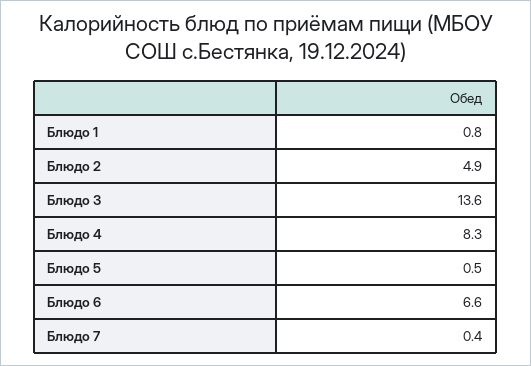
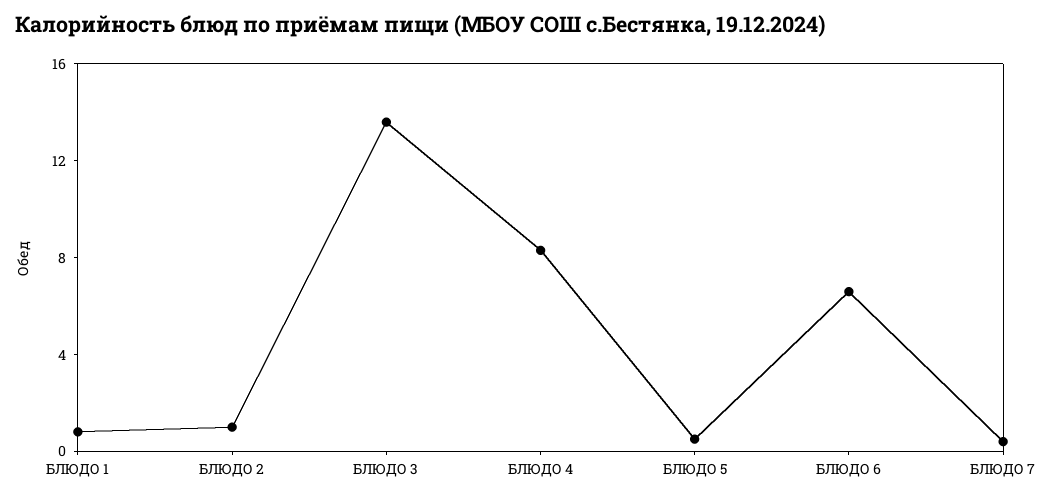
Блюдо 2: 4.9 -> 1

